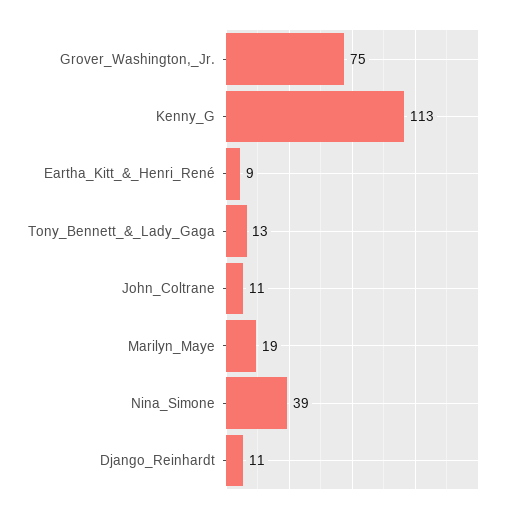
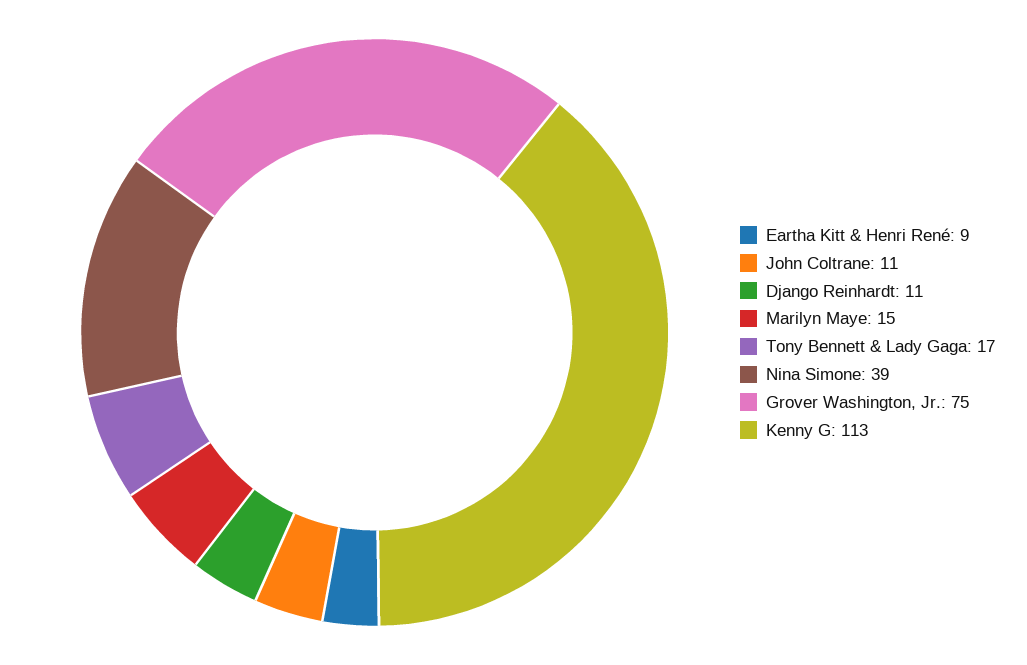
Tony_Bennett_&_Lady_Gaga: 13 -> 17
Marilyn_Maye: 19 -> 15

